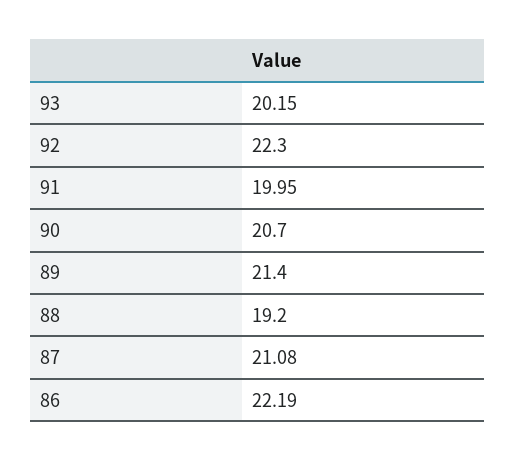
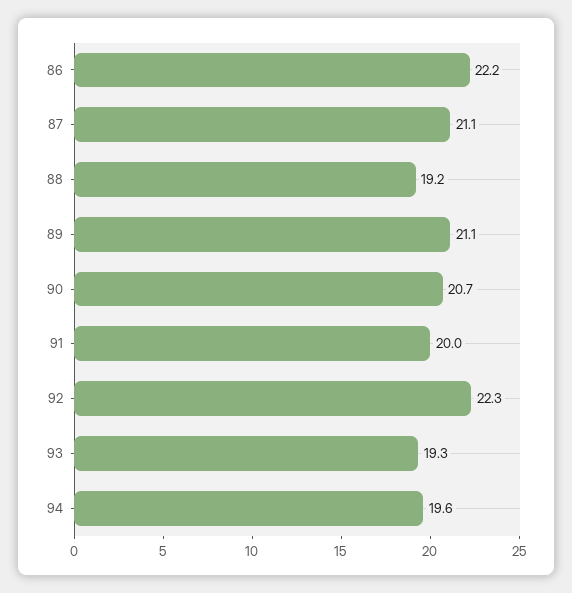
93: 20.15 -> 19.3
89: 21.4 -> 21.1
94: none -> 19.6

